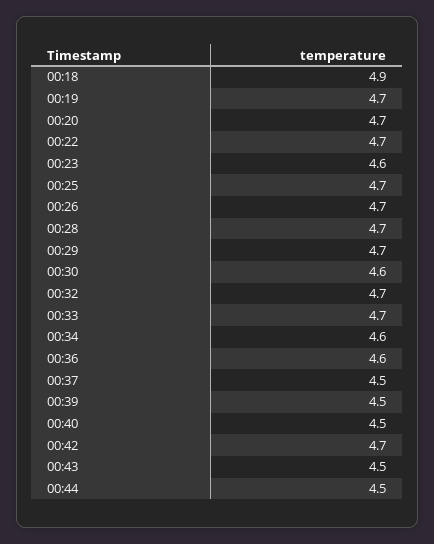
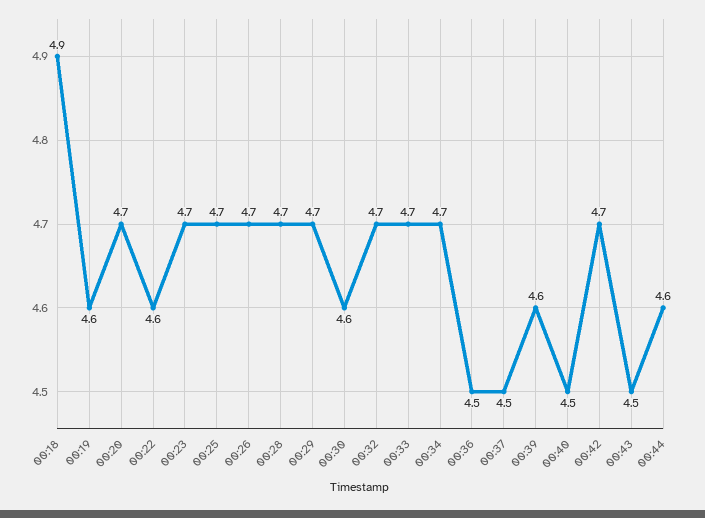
00:19: 4.7 -> 4.6
00:22: 4.7 -> 4.6
00:23: 4.6 -> 4.7
00:34: 4.6 -> 4.7
00:36: 4.6 -> 4.5
00:39: 4.5 -> 4.6
00:44: 4.5 -> 4.6

